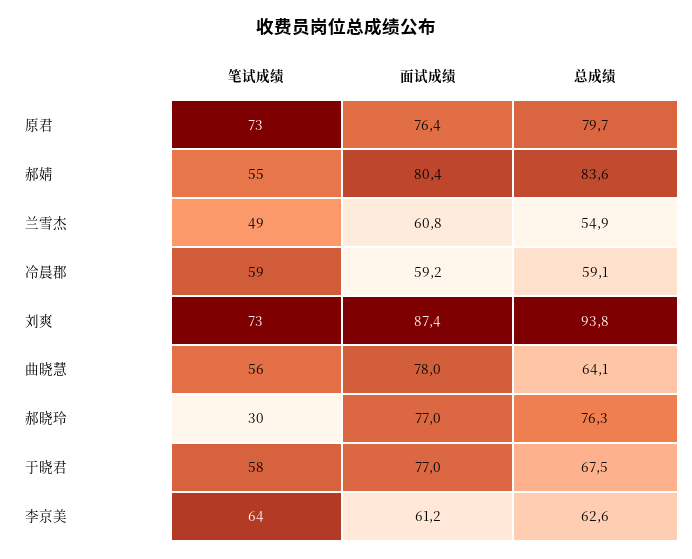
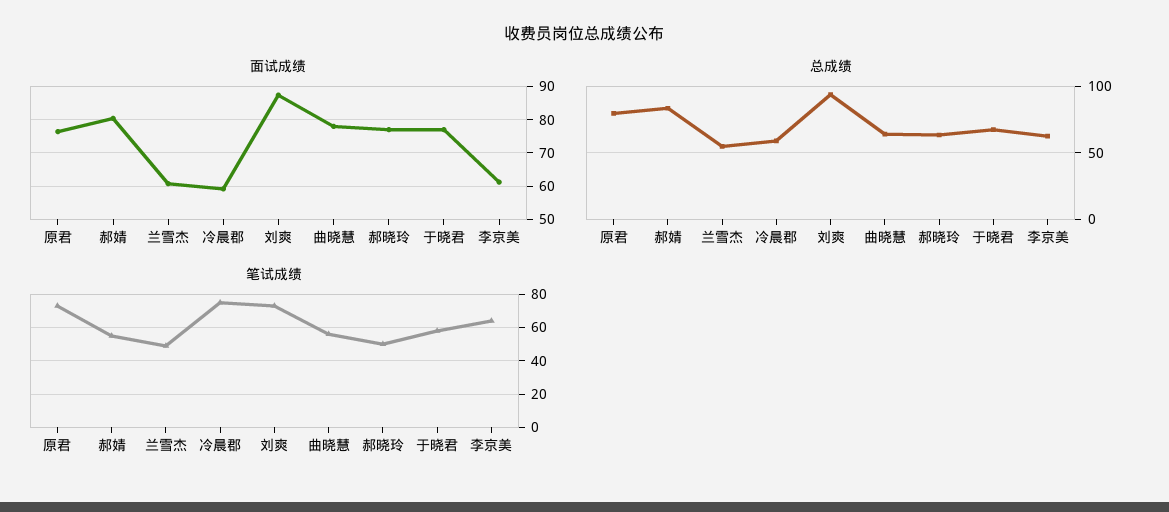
笔试成绩, 冷晨郡: 59 -> 75
笔试成绩, 郝晓玲: 30 -> 50
总成绩, 郝晓玲: 76.3 -> 65

